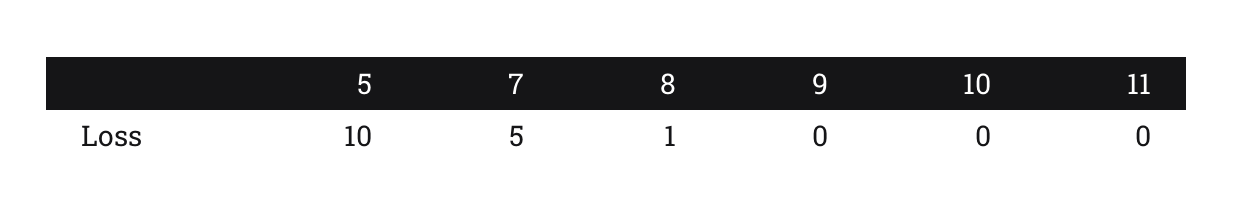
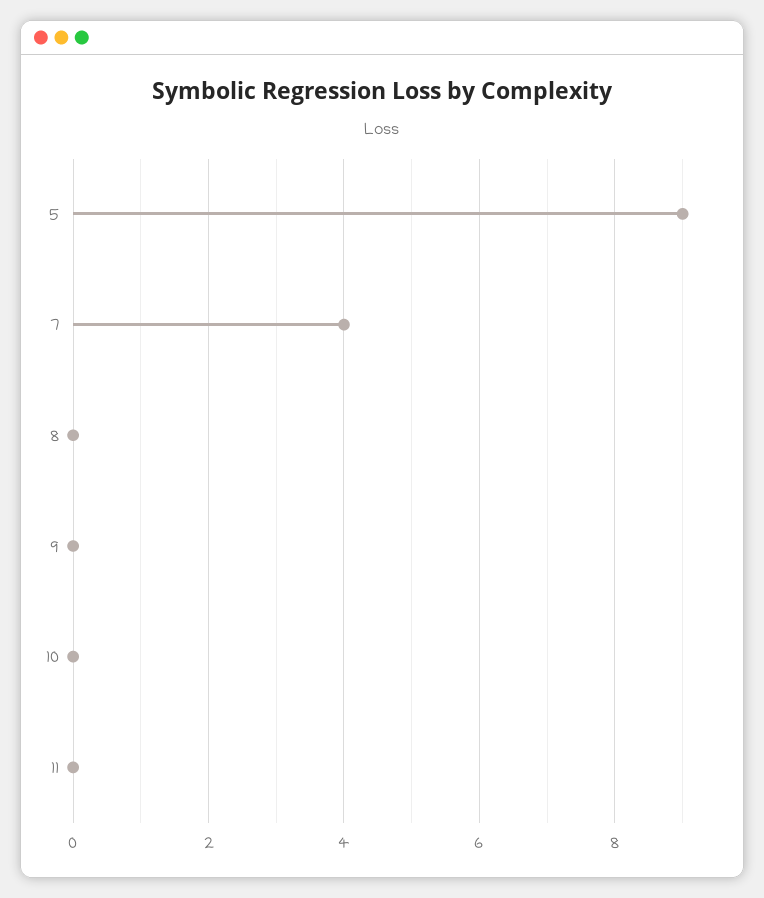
5: 10 -> 9
7: 5 -> 4
8: 1 -> 0

